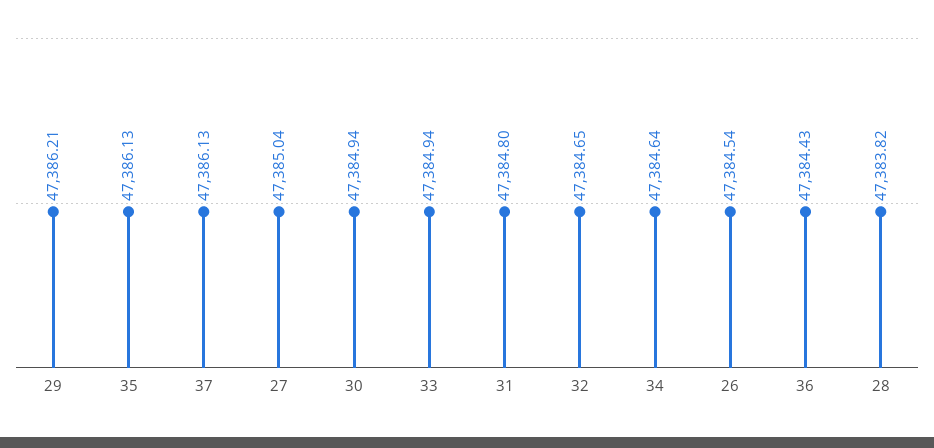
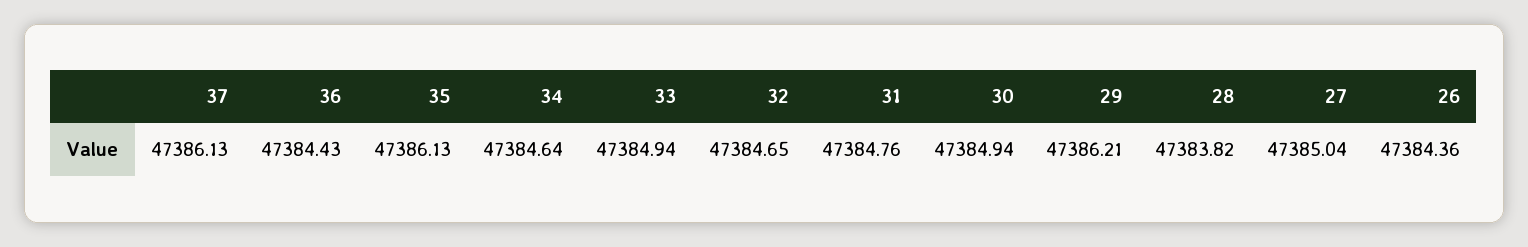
31: 47384.8 -> 47384.76
26: 47384.54 -> 47384.36

